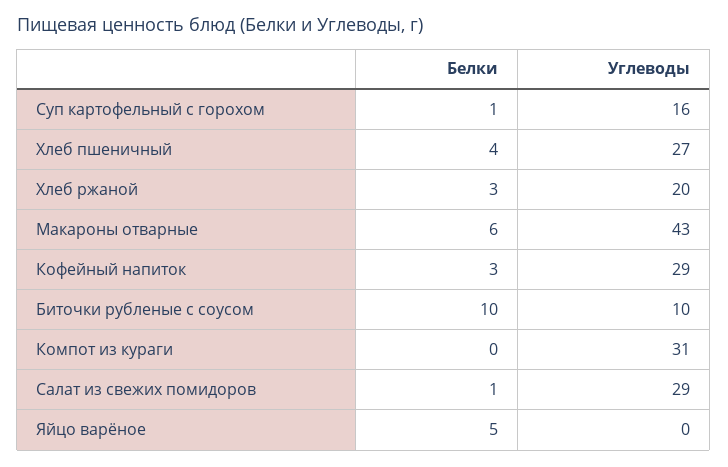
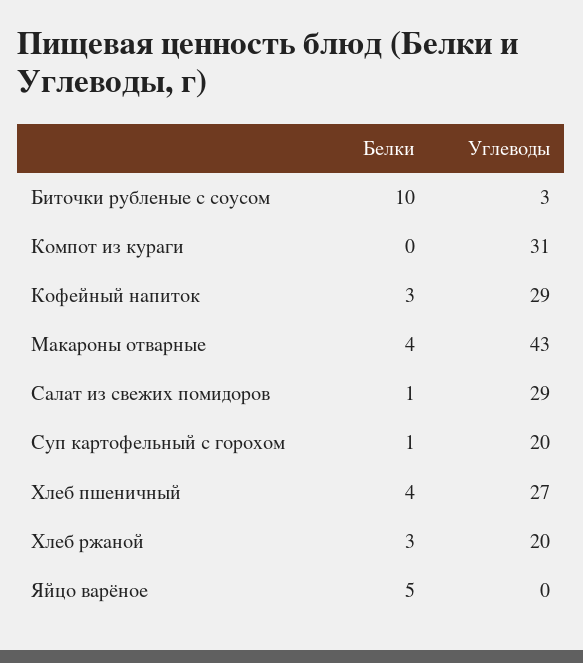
Углеводы, Суп картофельный с горохом: 16 -> 20
Белки, Макароны отварные: 6 -> 4
Углеводы, Биточки рубленые с соусом: 10 -> 3

